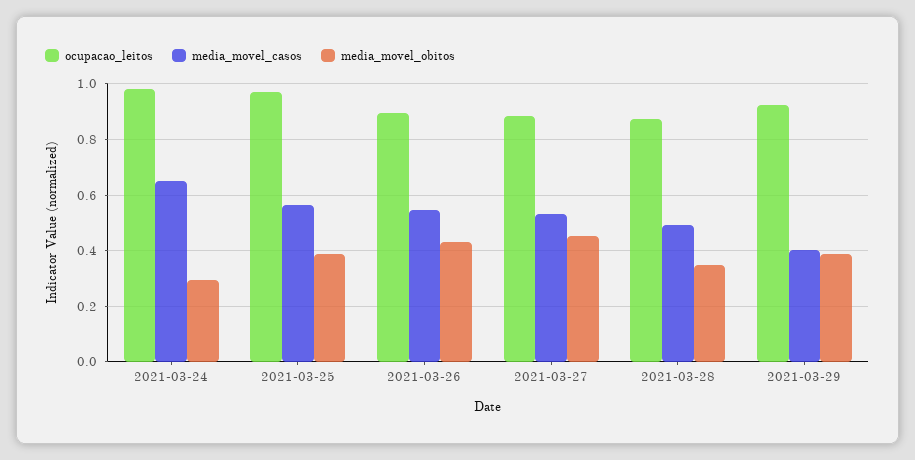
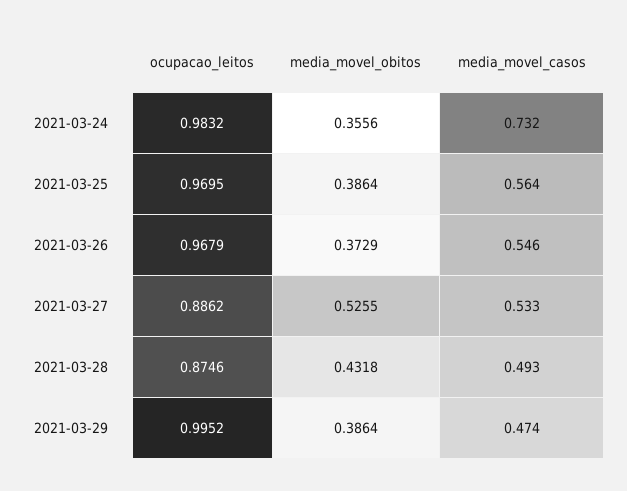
media_movel_casos, 2021-03-24: 0.65 -> 0.732
media_movel_obitos, 2021-03-24: 0.3 -> 0.3556
ocupacao_leitos, 2021-03-26: 0.9 -> 0.9679
media_movel_obitos, 2021-03-26: 0.425 -> 0.3729
media_movel_obitos, 2021-03-27: 0.45 -> 0.5255
media_movel_obitos, 2021-03-28: 0.35 -> 0.4318
ocupacao_leitos, 2021-03-29: 0.925 -> 0.9952
media_movel_casos, 2021-03-29: 0.4 -> 0.474

